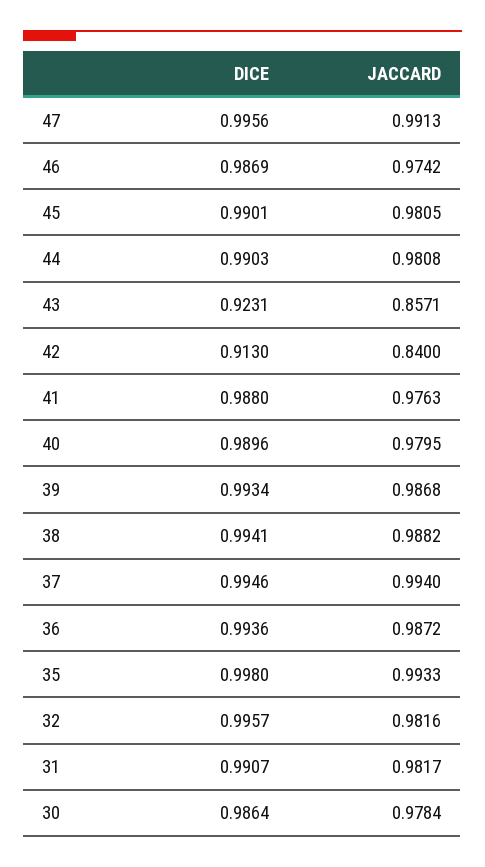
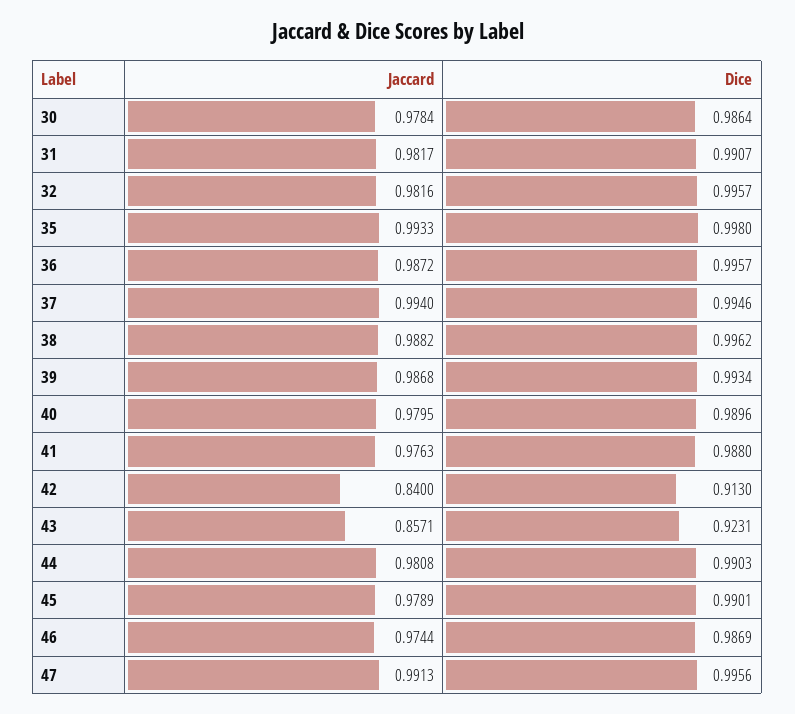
JACCARD, 46: 0.9742 -> 0.9744
JACCARD, 45: 0.9805 -> 0.9789
DICE, 38: 0.9941 -> 0.9962
DICE, 36: 0.9936 -> 0.9957

